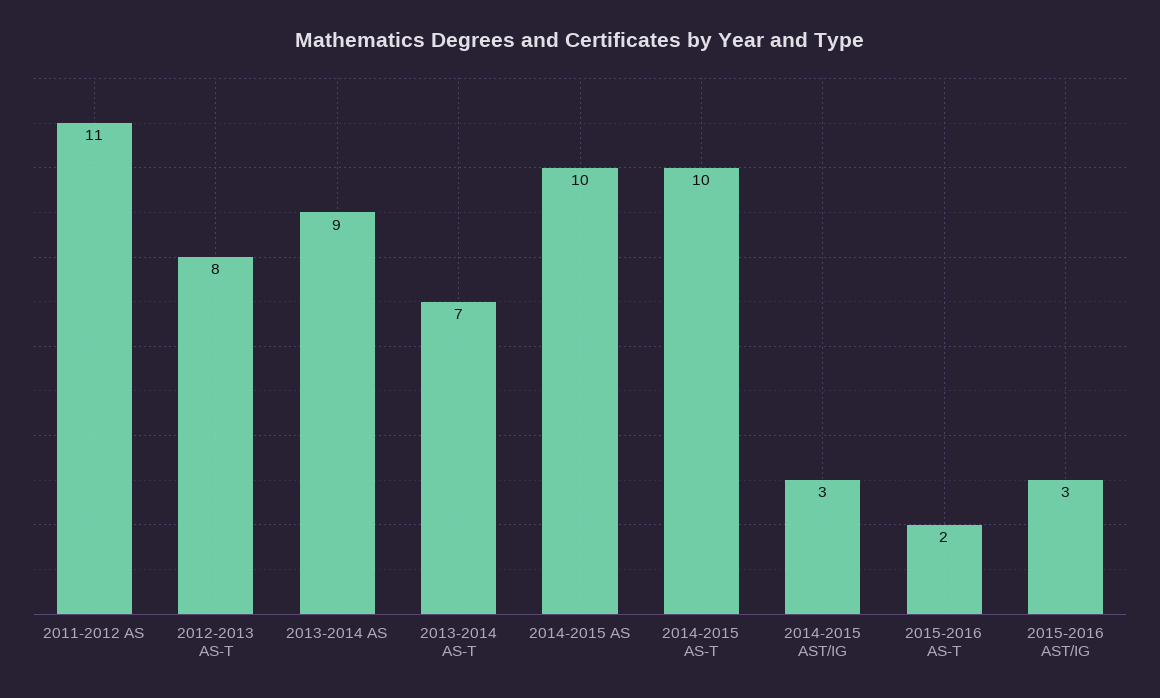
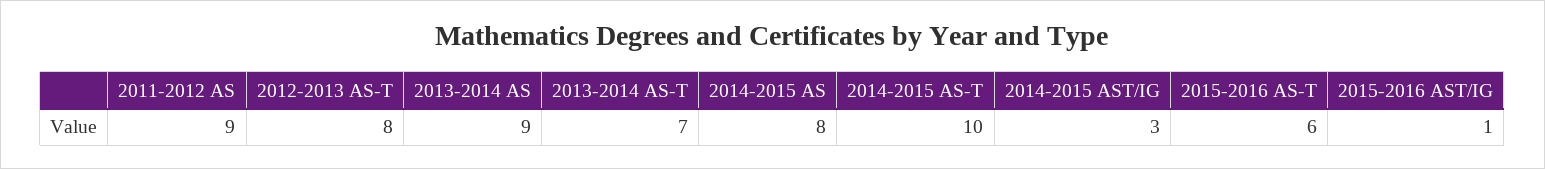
2011-2012 AS: 11 -> 9
2014-2015 AS: 10 -> 8
2015-2016 AS-T: 2 -> 6
2015-2016 AST/IG: 3 -> 1

